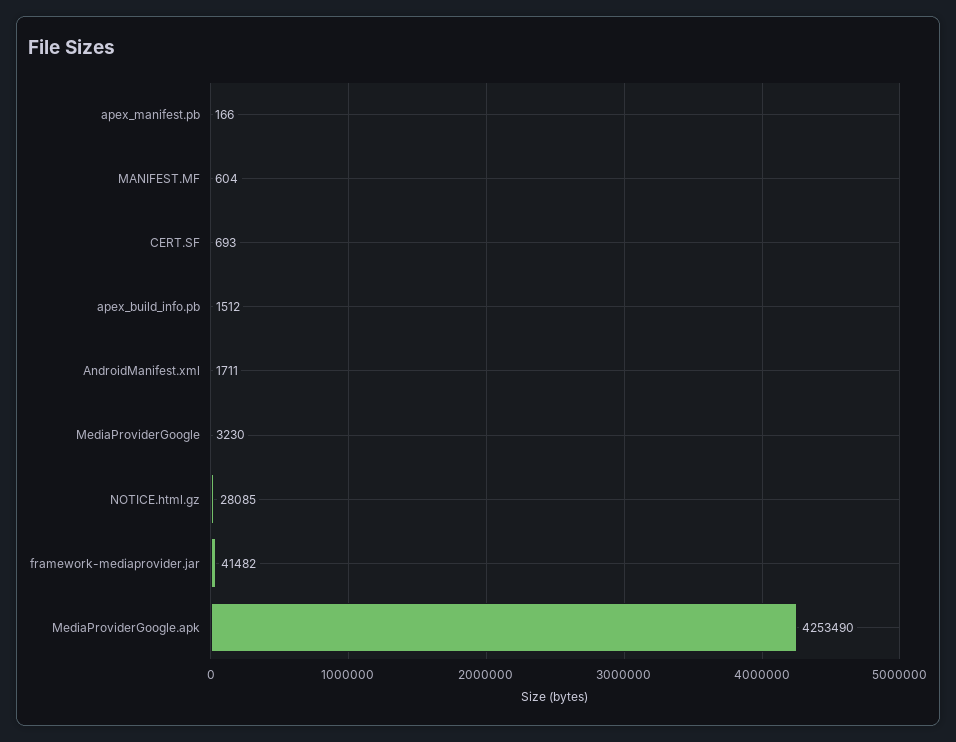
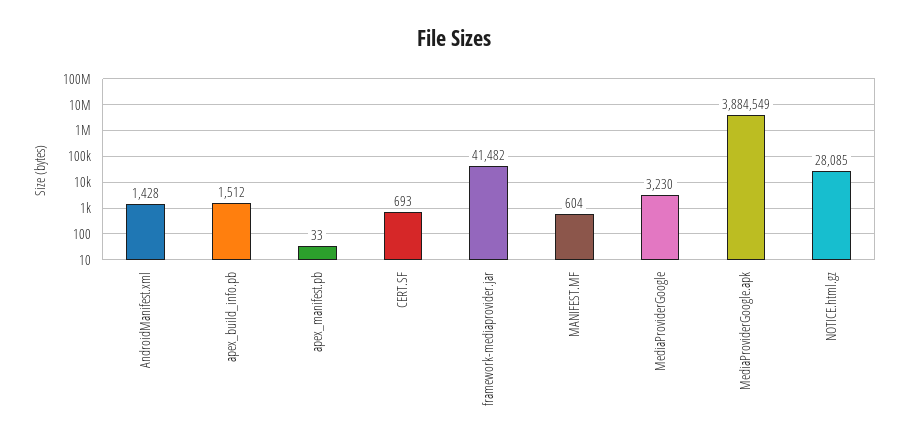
apex_manifest.pb: 166 -> 33
AndroidManifest.xml: 1711 -> 1428
MediaProviderGoogle.apk: 4253490 -> 3884549

